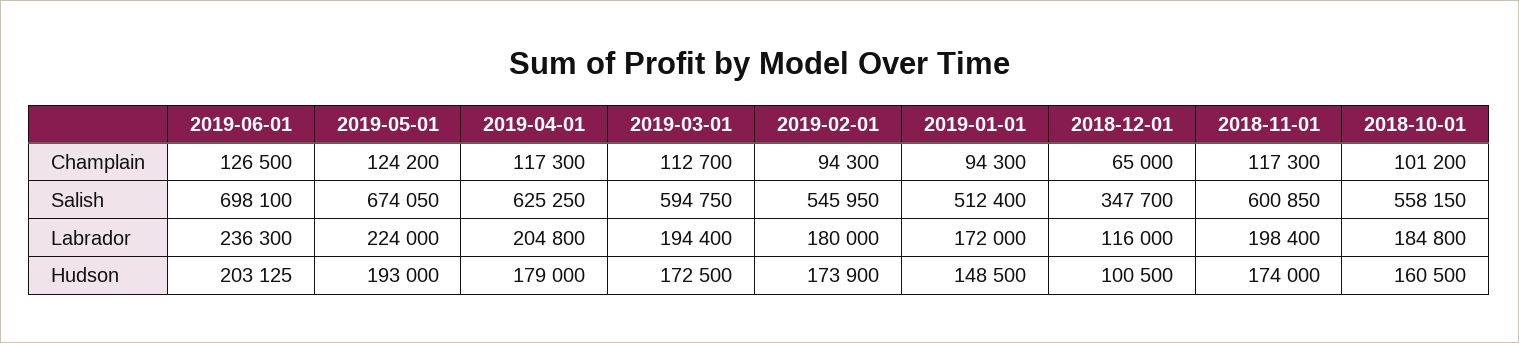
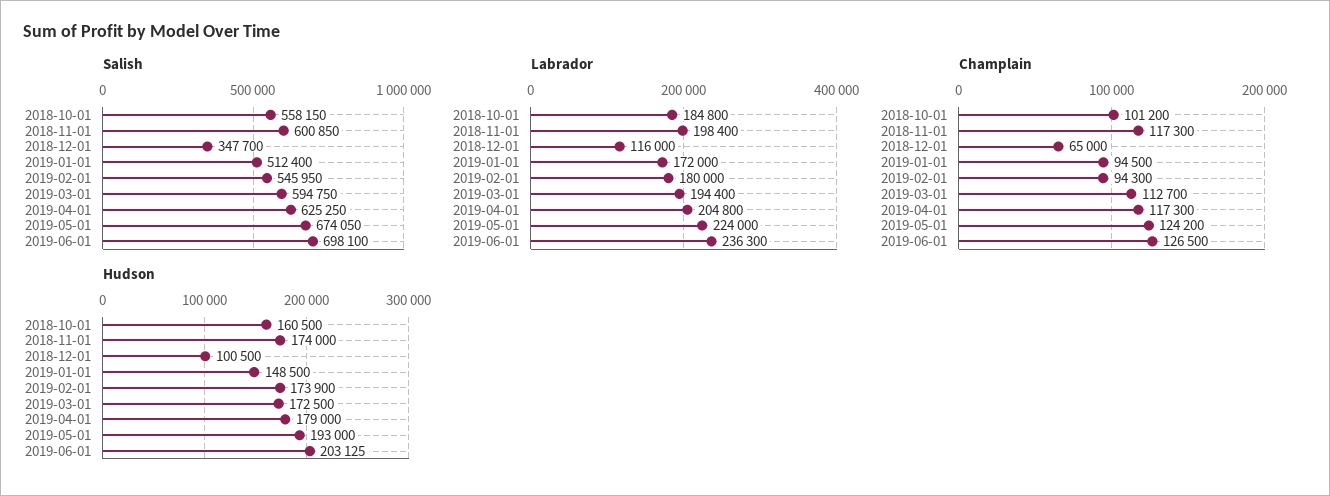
Champlain, 2019-01-01: 94300 -> 94500

